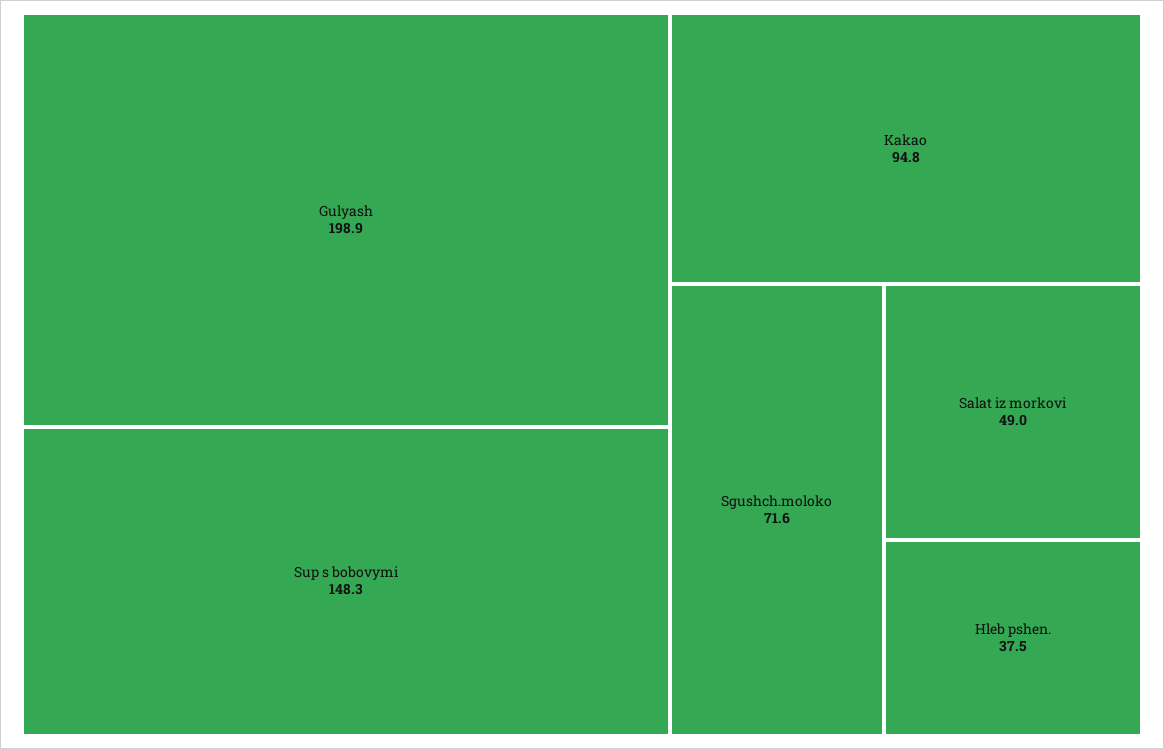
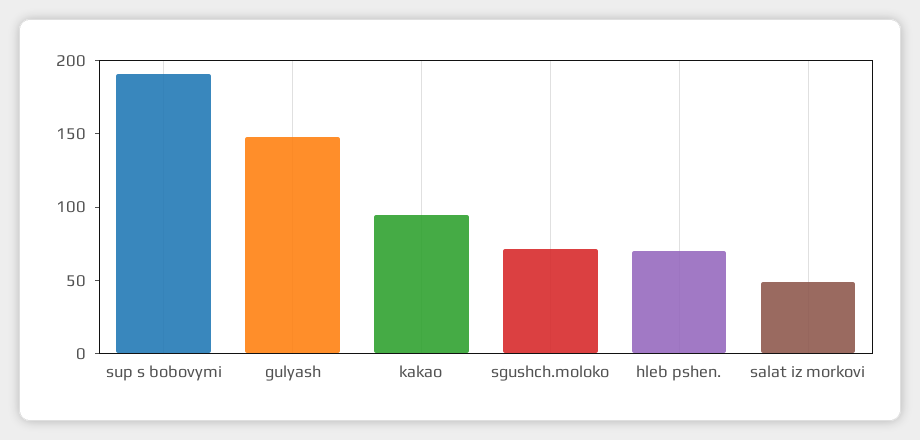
Gulyash: 198.9 -> 150
Sup s bobovymi: 148.3 -> 190
Hleb pshen.: 37.5 -> 70

